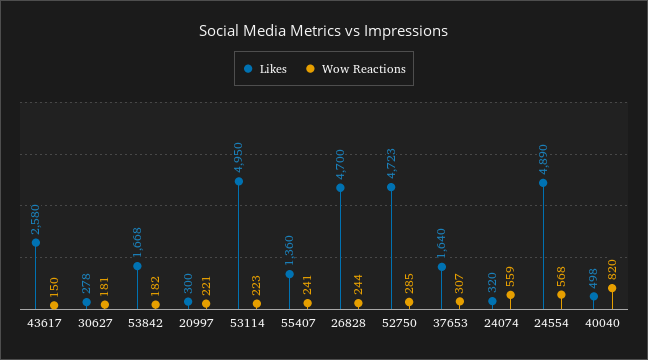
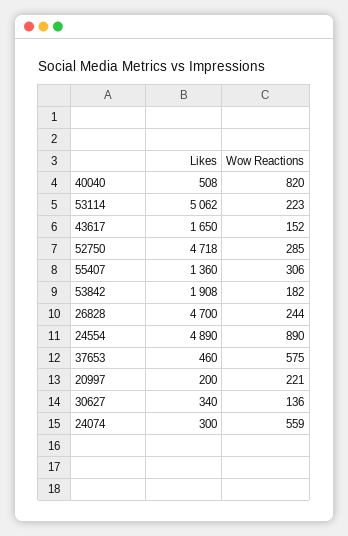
Likes, 43617: 2580 -> 1650
Wow Reactions, 43617: 150 -> 152
Likes, 30627: 278 -> 340
Wow Reactions, 30627: 181 -> 136
Likes, 53842: 1668 -> 1908
Likes, 20997: 300 -> 200
Likes, 53114: 4950 -> 5062
Wow Reactions, 55407: 241 -> 306
Likes, 52750: 4723 -> 4718
Likes, 37653: 1640 -> 460
Wow Reactions, 37653: 307 -> 575
Likes, 24074: 320 -> 300
Wow Reactions, 24554: 568 -> 890
Likes, 40040: 498 -> 508

